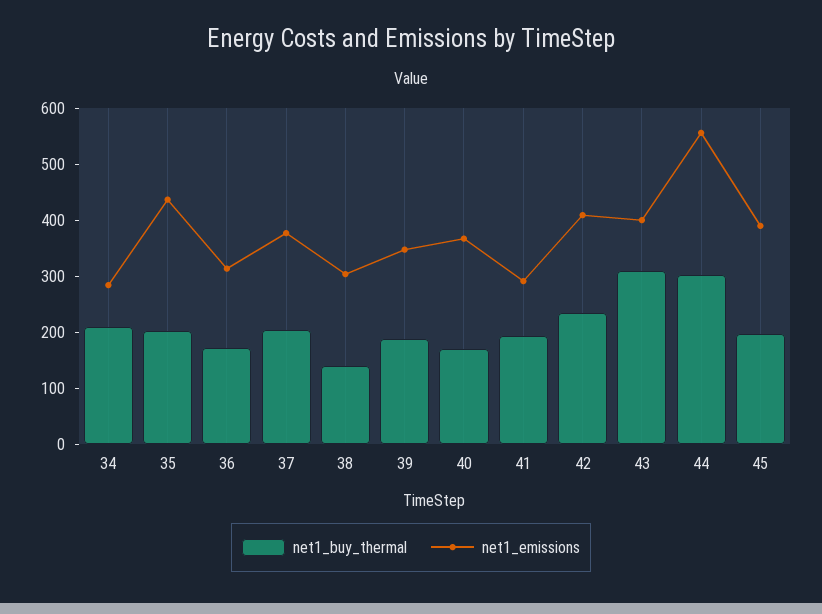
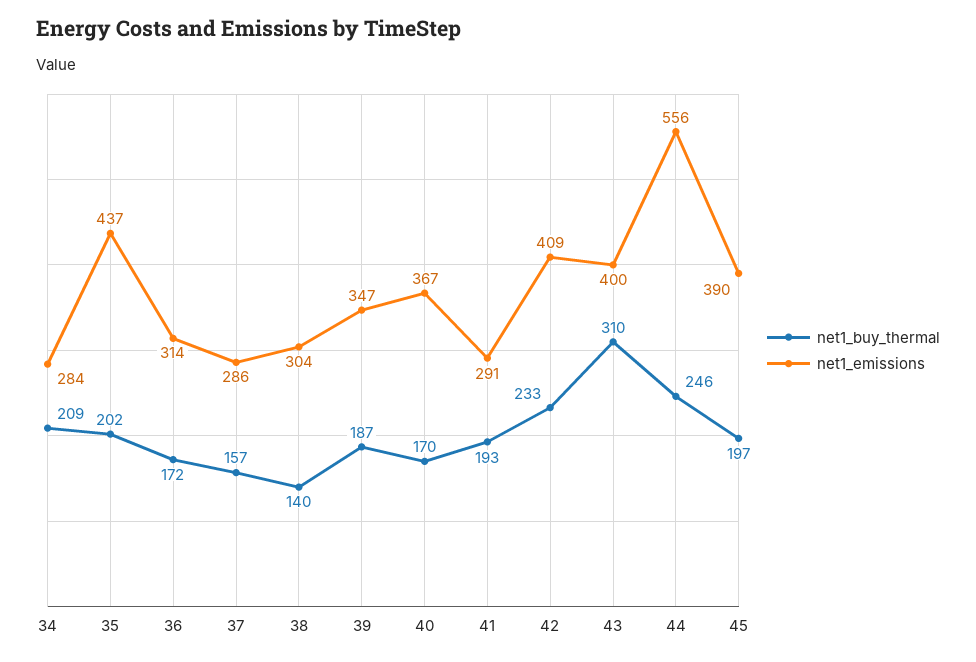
net1_buy_thermal, 37: 200 -> 157
net1_emissions, 37: 380 -> 286
net1_buy_thermal, 44: 300 -> 246

